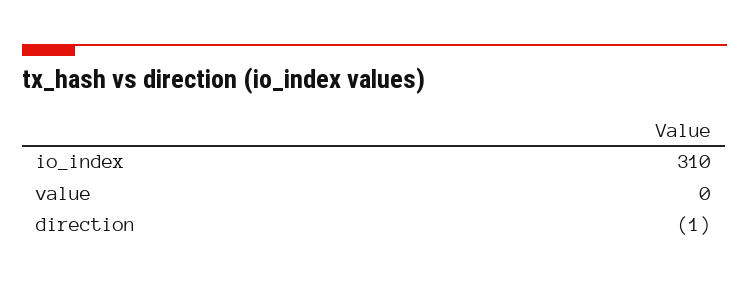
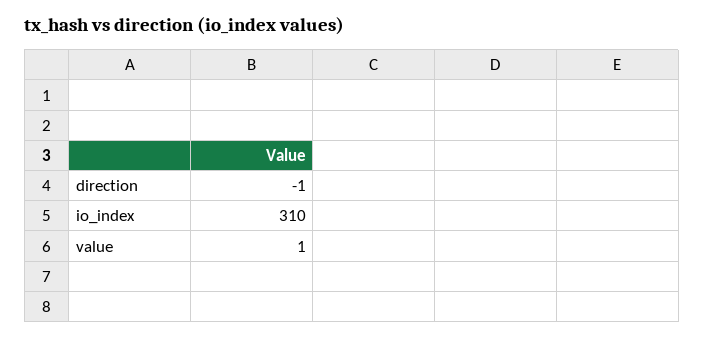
value: 0 -> 1

